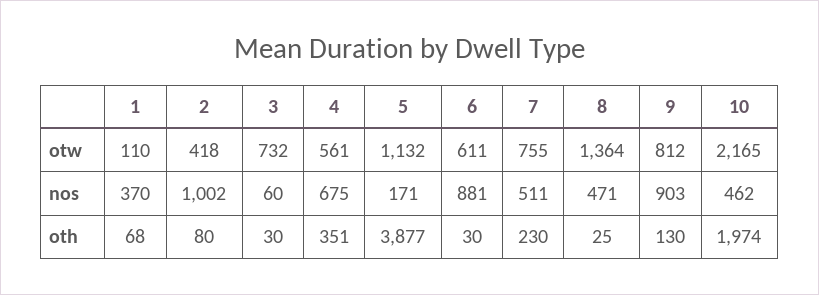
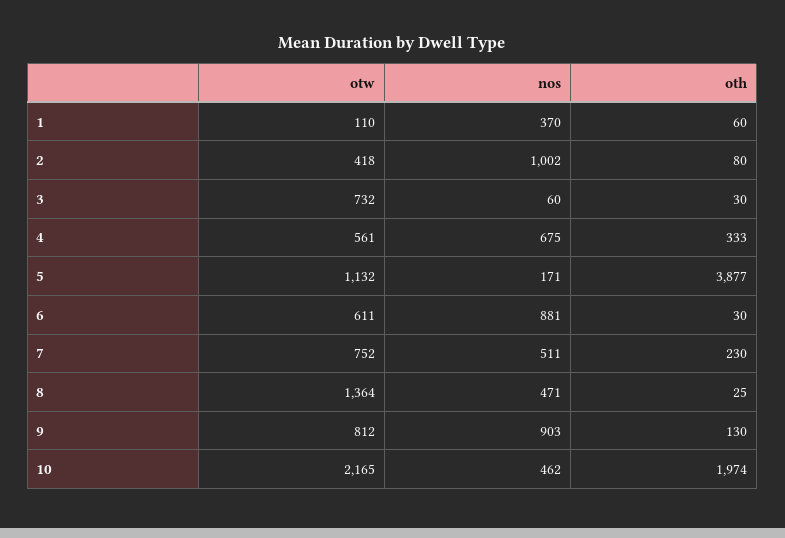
7, otw: 755 -> 752
1, oth: 68 -> 60
4, oth: 351 -> 333

